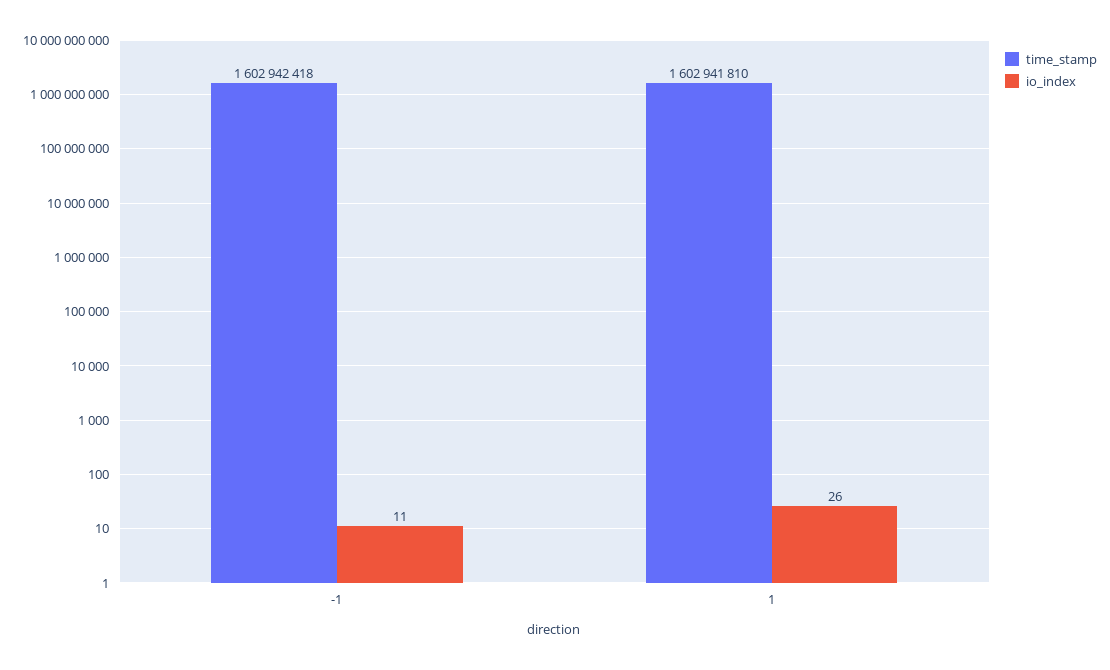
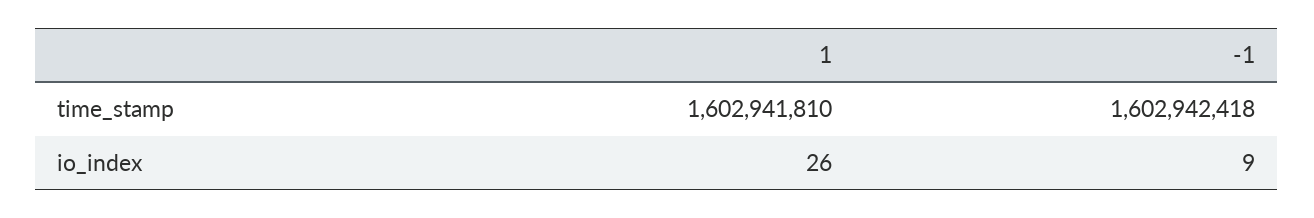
io_index, -1: 11 -> 9

